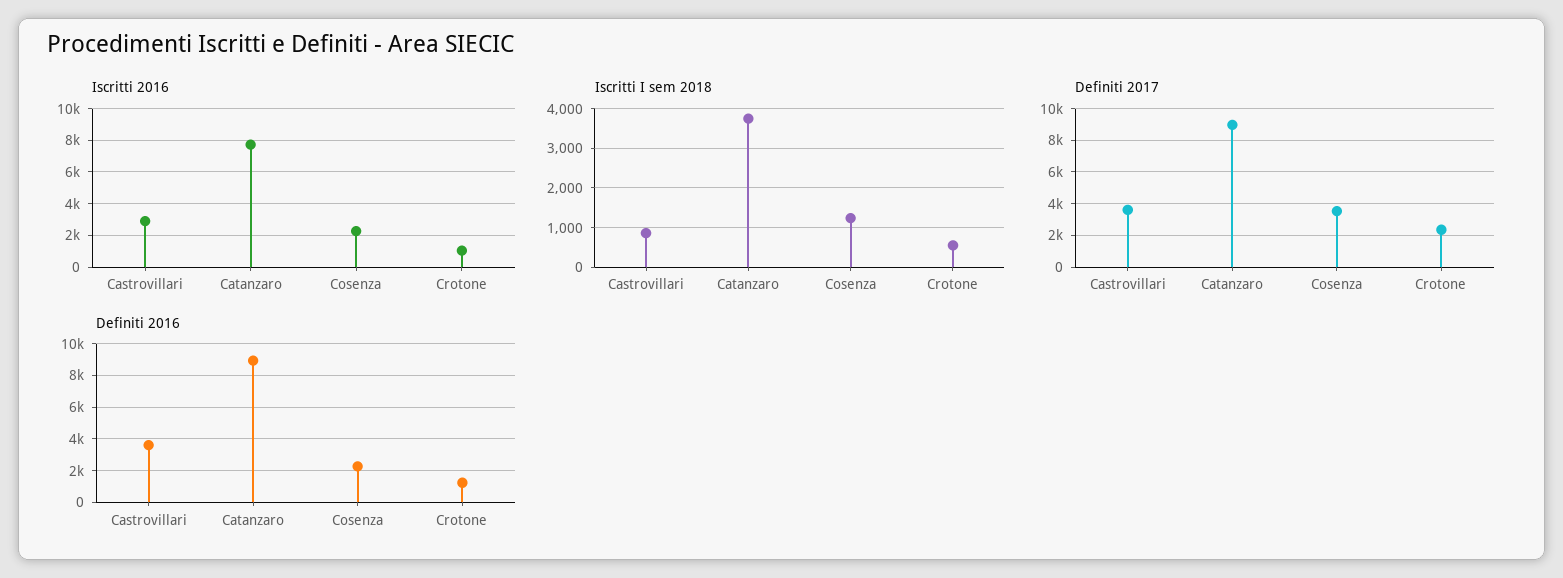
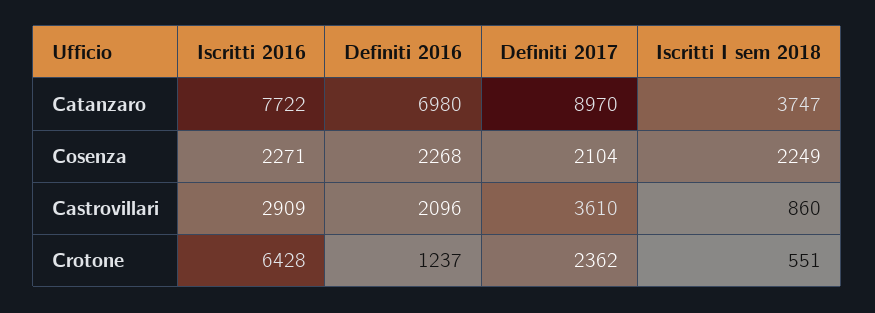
Iscritti 2016, Crotone: 1000 -> 6428
Iscritti I sem 2018, Cosenza: 1200 -> 2249
Definiti 2017, Cosenza: 3500 -> 2104
Definiti 2016, Castrovillari: 3500 -> 2096
Definiti 2016, Catanzaro: 9000 -> 6980

